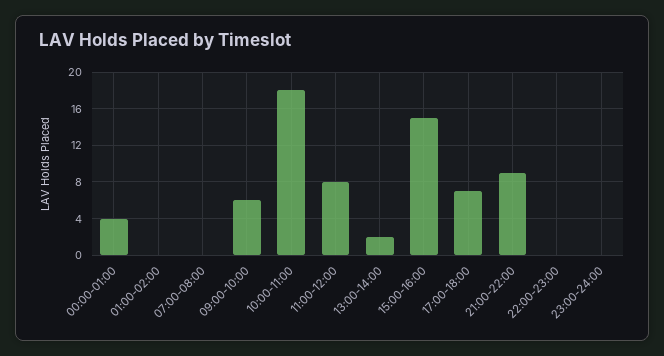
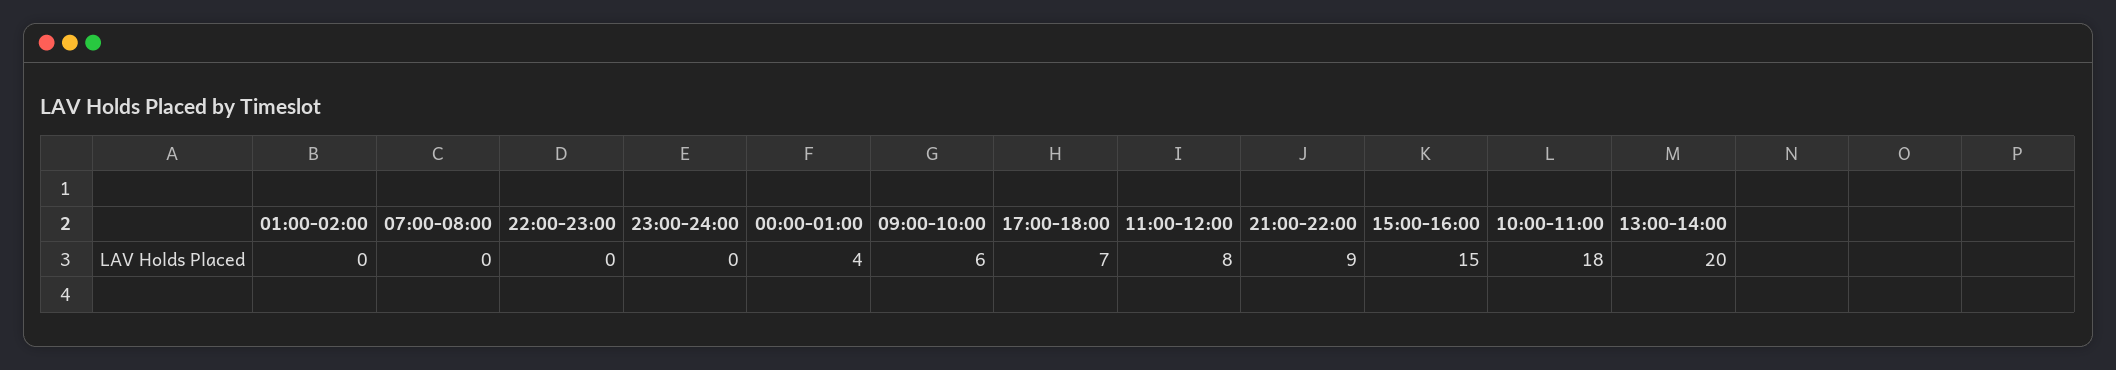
13:00-14:00: 2 -> 20

